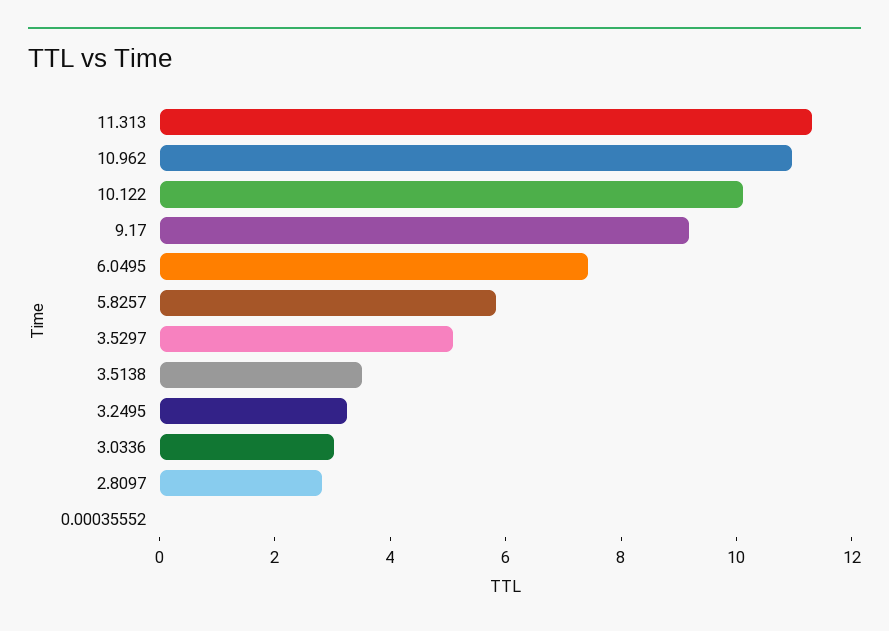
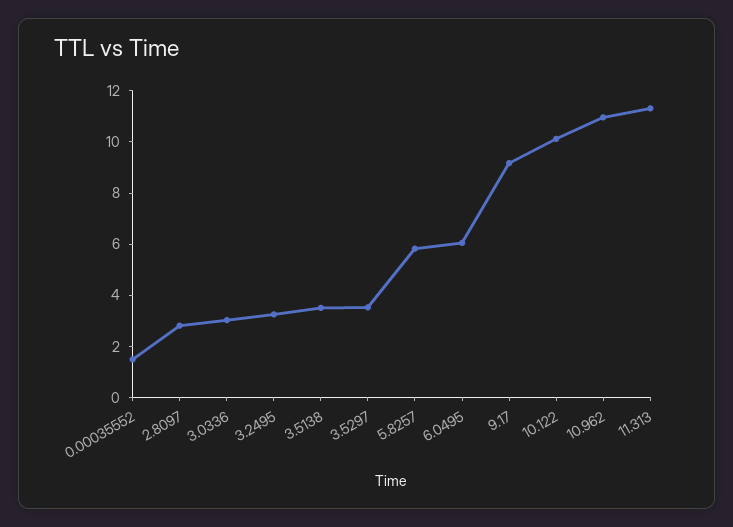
6.0495: 7.5 -> 6
3.5297: 5 -> 3.5
0.00035552: 0 -> 1.5

